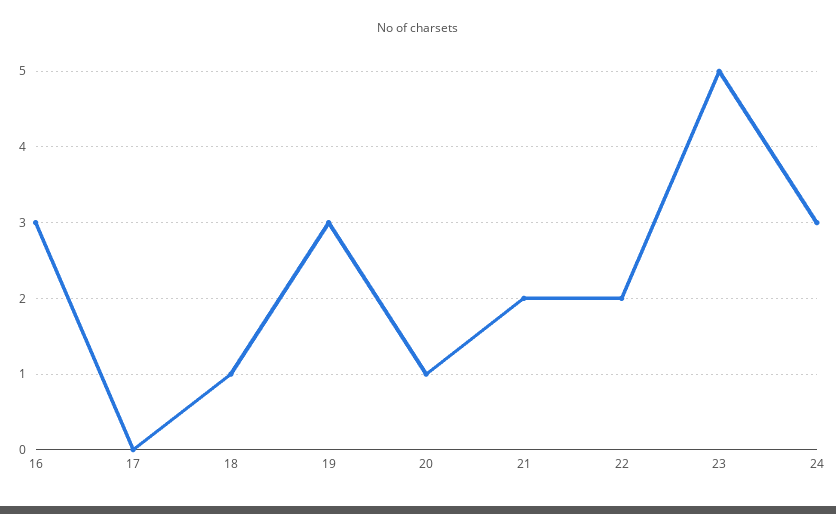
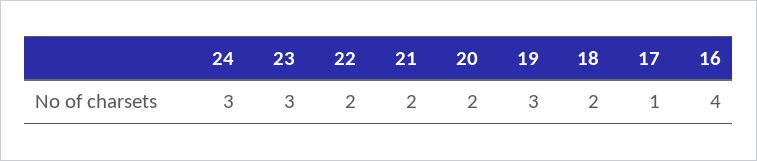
16: 3 -> 4
17: 0 -> 1
18: 1 -> 2
20: 1 -> 2
23: 5 -> 3

